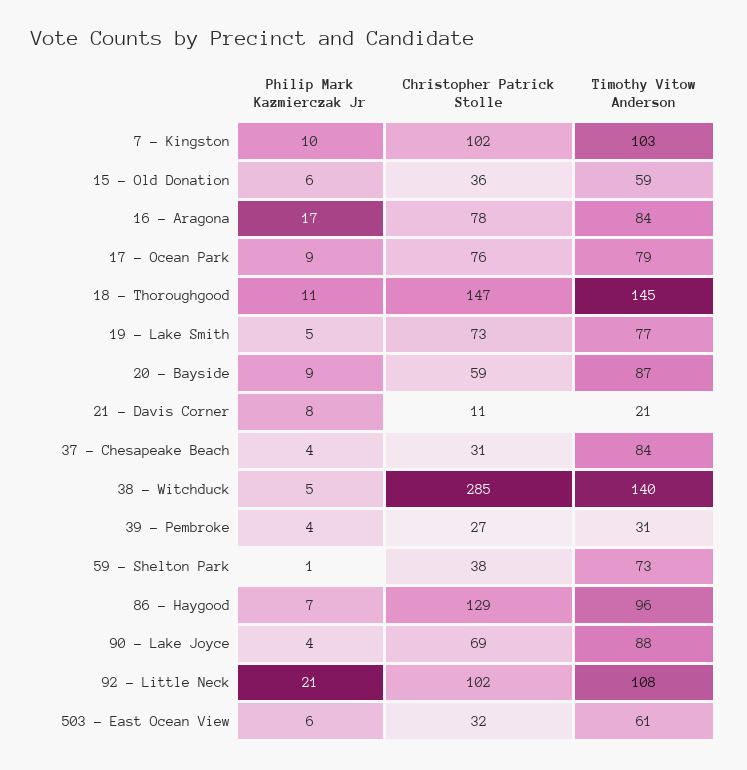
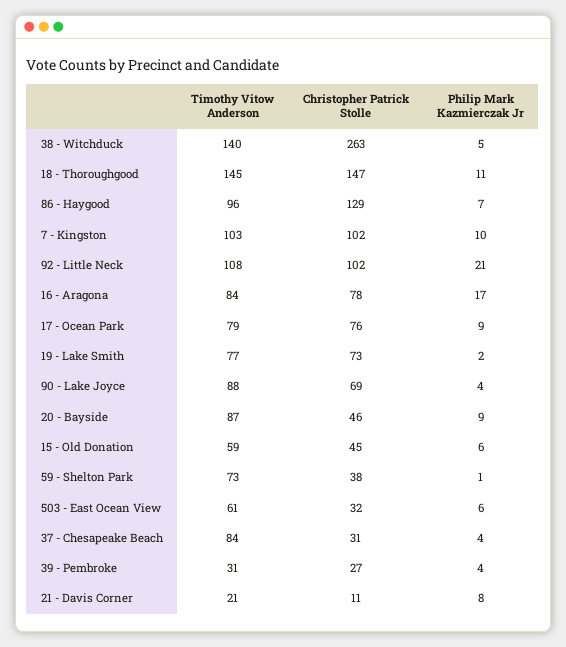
Christopher Patrick Stolle, 15 - Old Donation: 36 -> 45
Philip Mark Kazmierczak Jr, 19 - Lake Smith: 5 -> 2
Christopher Patrick Stolle, 20 - Bayside: 59 -> 46
Christopher Patrick Stolle, 38 - Witchduck: 285 -> 263

